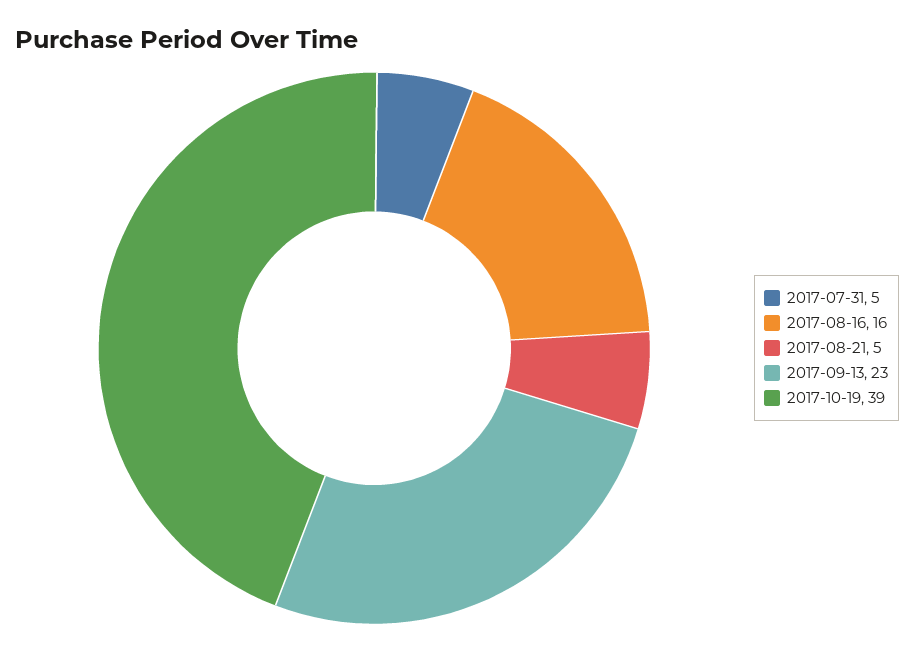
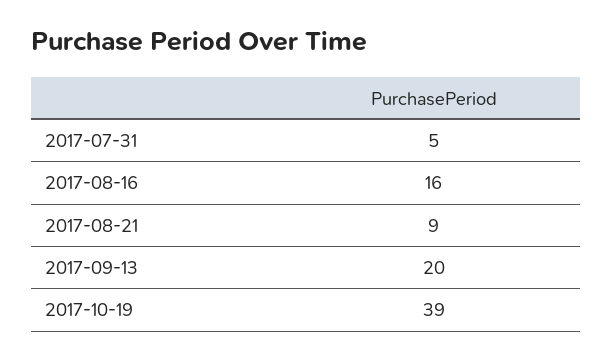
2017-08-21: 5 -> 9
2017-09-13: 23 -> 20

